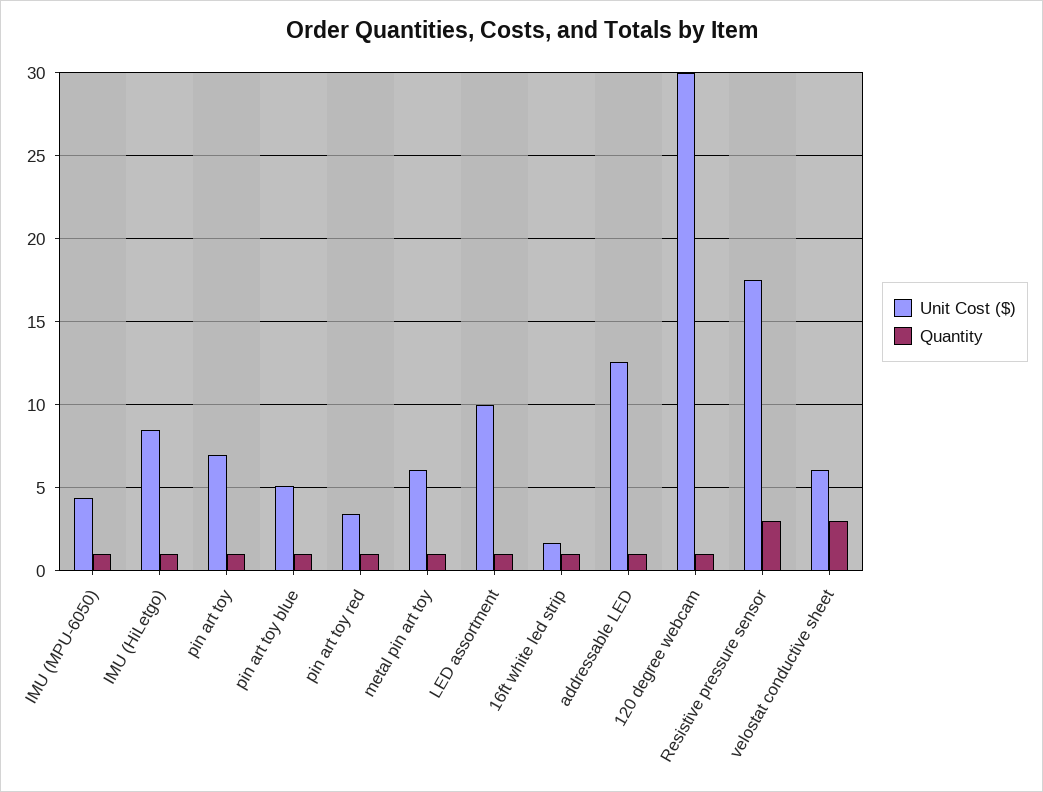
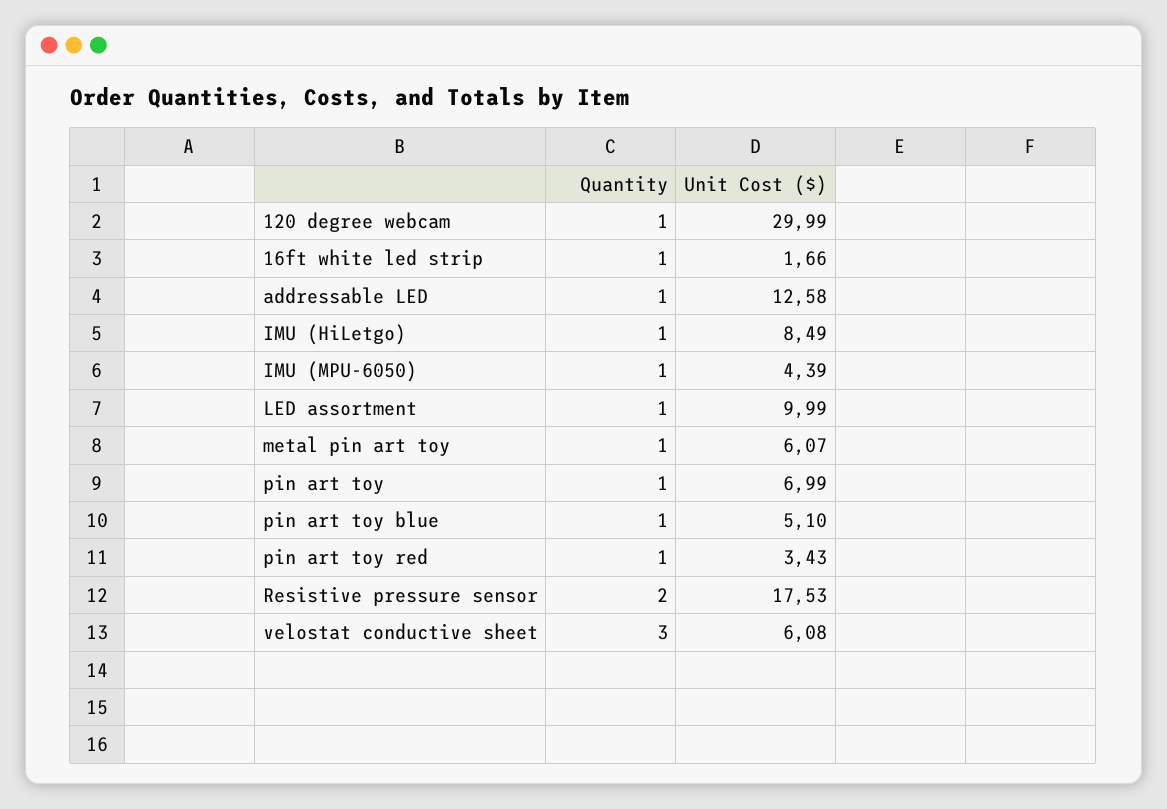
Quantity, Resistive pressure sensor: 3 -> 2

